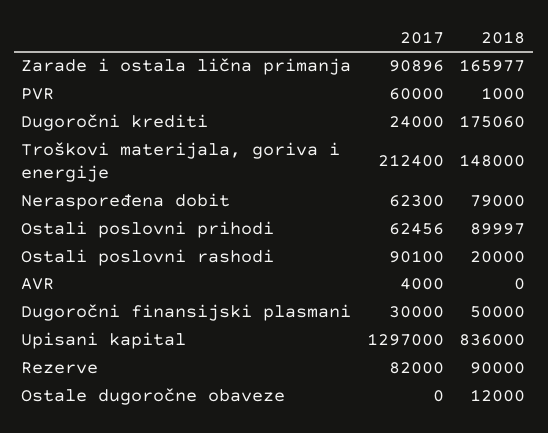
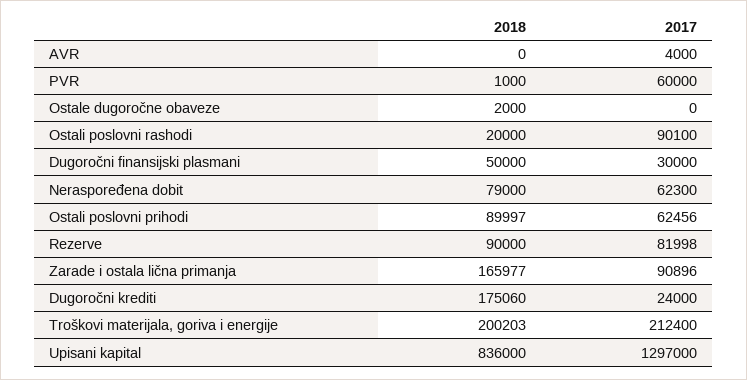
2018, Troškovi materijala, goriva i energije: 148000 -> 200203
2017, Rezerve: 82000 -> 81998
2018, Ostale dugoročne obaveze: 12000 -> 2000

